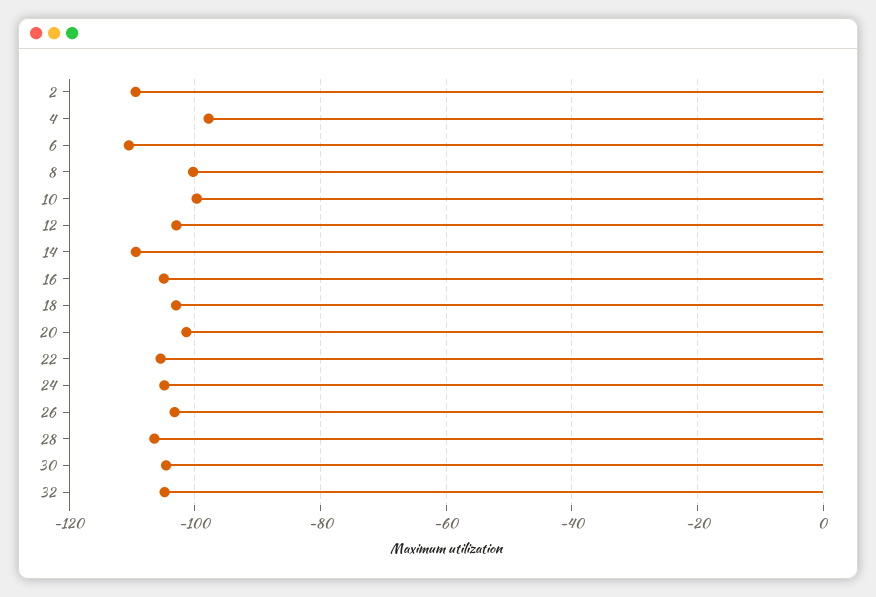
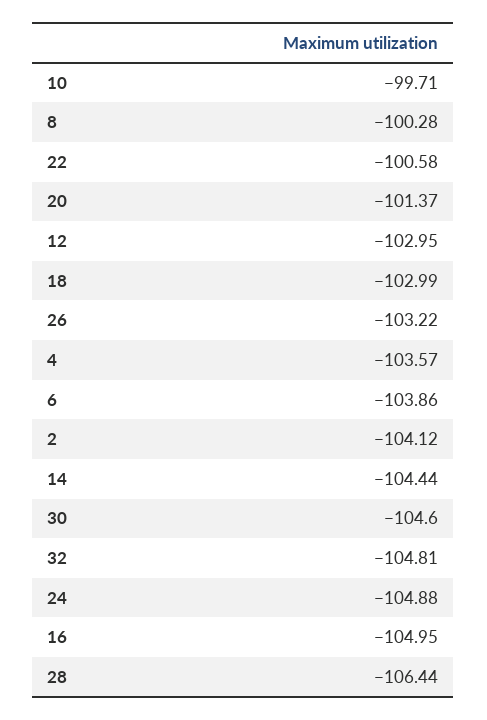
2: -110 -> -104.12
4: -98 -> -103.57
6: -110 -> -103.86
14: -110 -> -104.44
22: -106 -> -100.58

